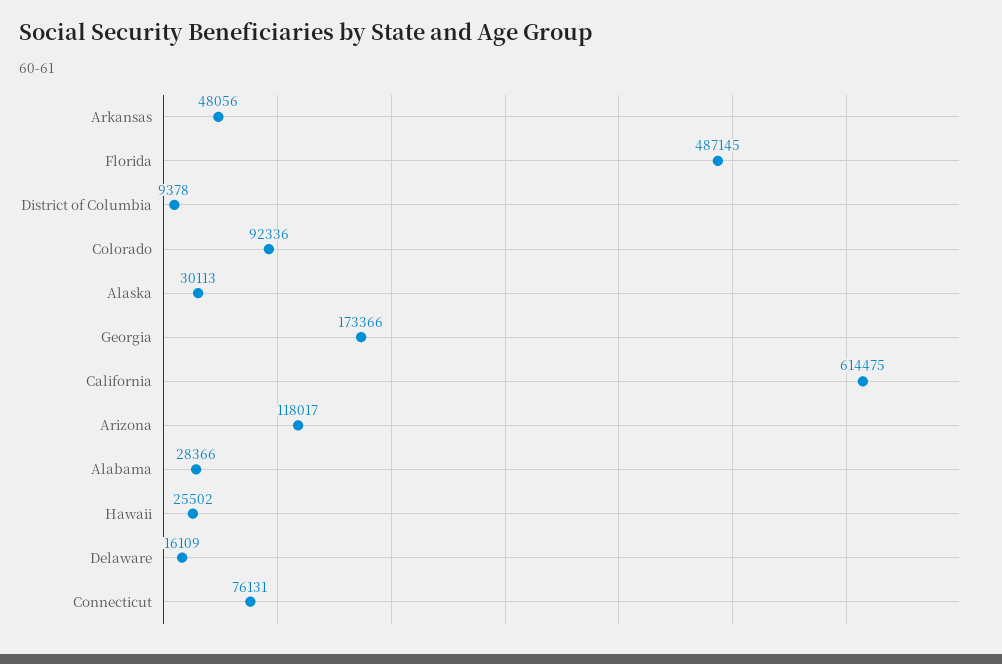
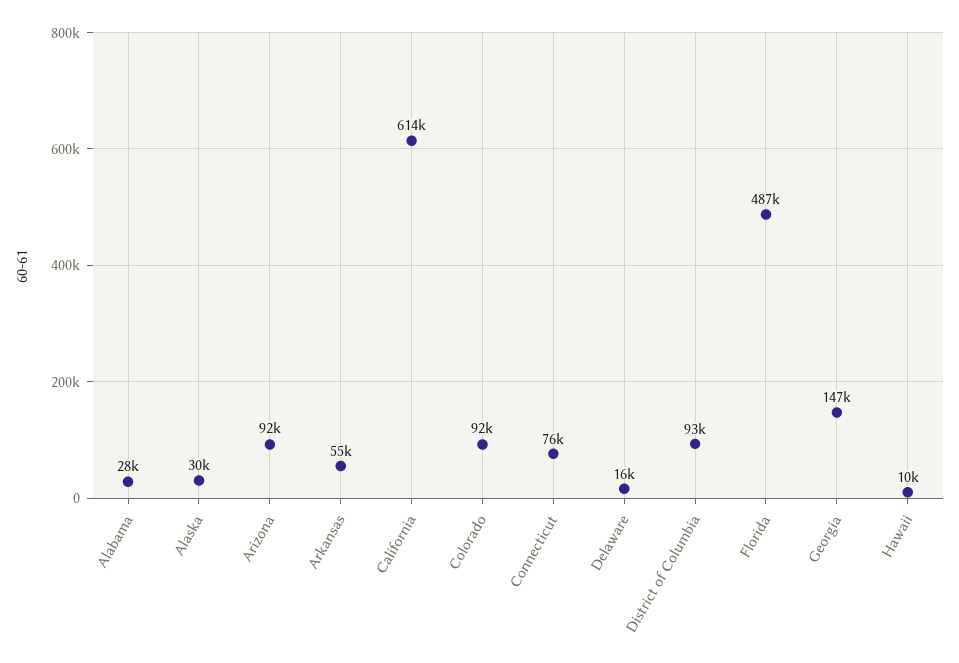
Arkansas: 48056 -> 55000
District of Columbia: 9378 -> 93000
Georgia: 173366 -> 147000
Arizona: 118017 -> 92000
Hawaii: 25502 -> 10000

